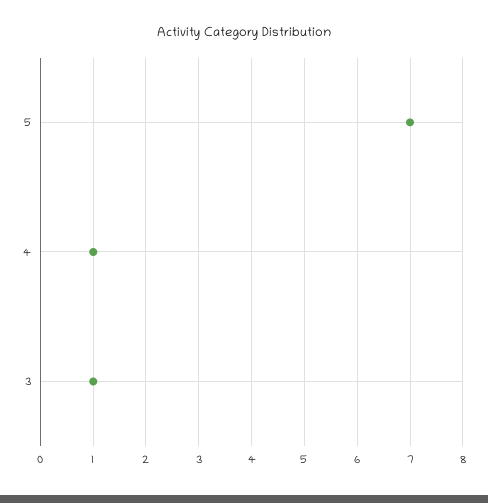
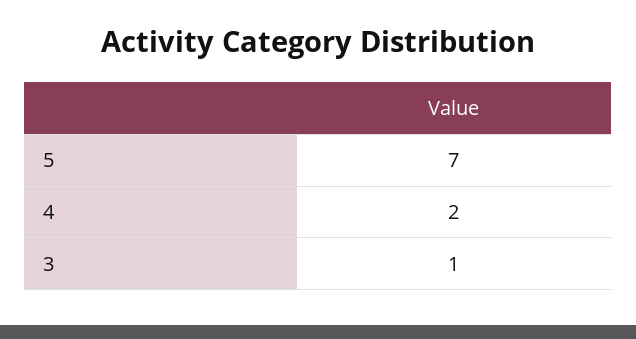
4: 1 -> 2

